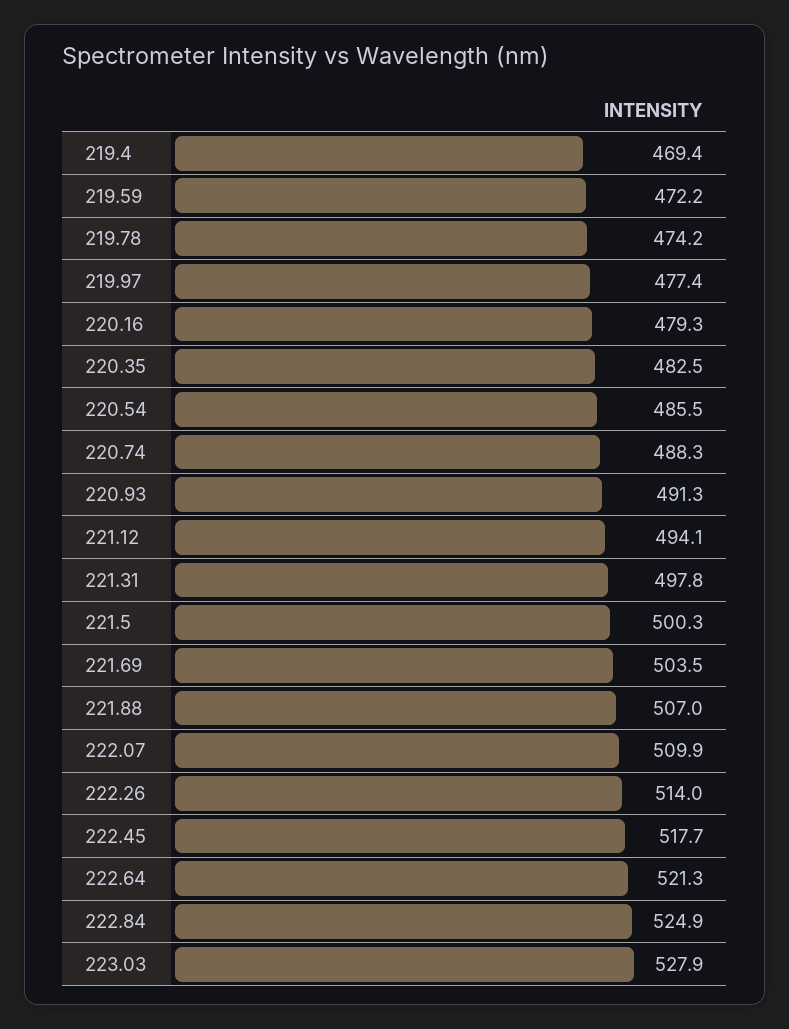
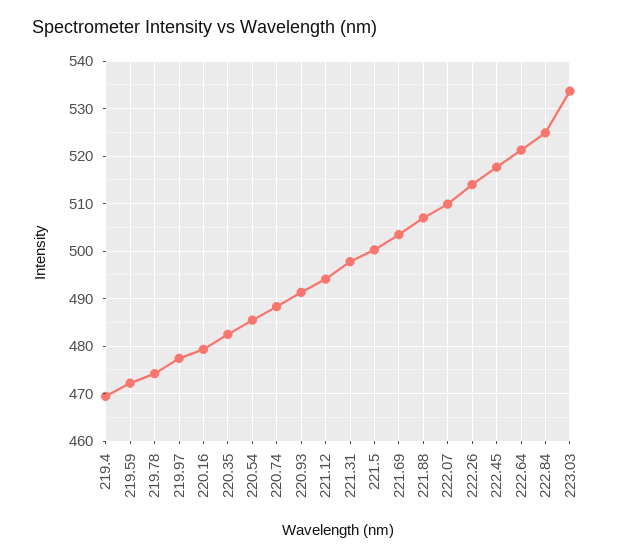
223.03: 527.9 -> 534

